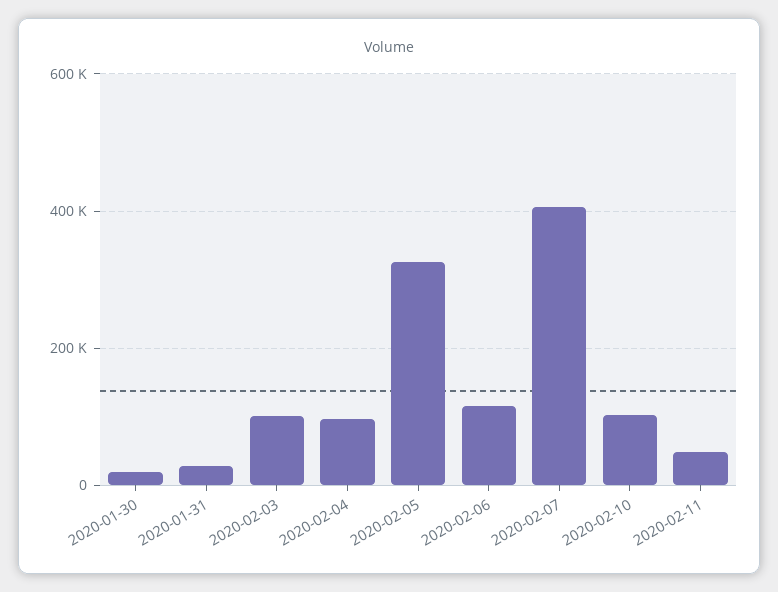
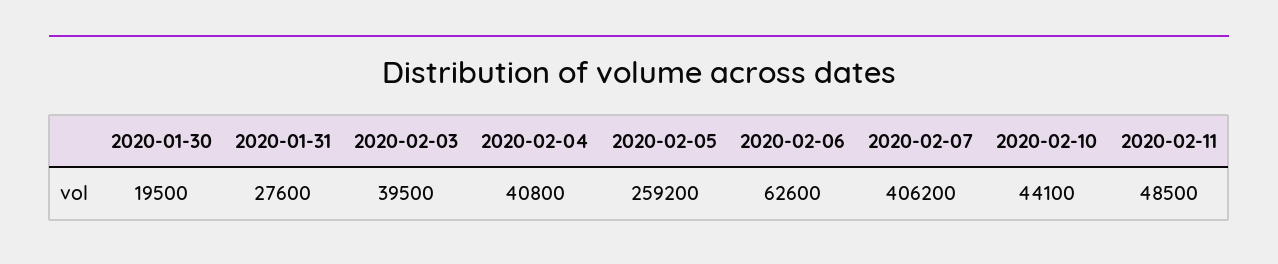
2020-02-03: 100000 -> 39500
2020-02-04: 100000 -> 40800
2020-02-05: 320000 -> 259200
2020-02-06: 120000 -> 62600
2020-02-10: 100000 -> 44100

